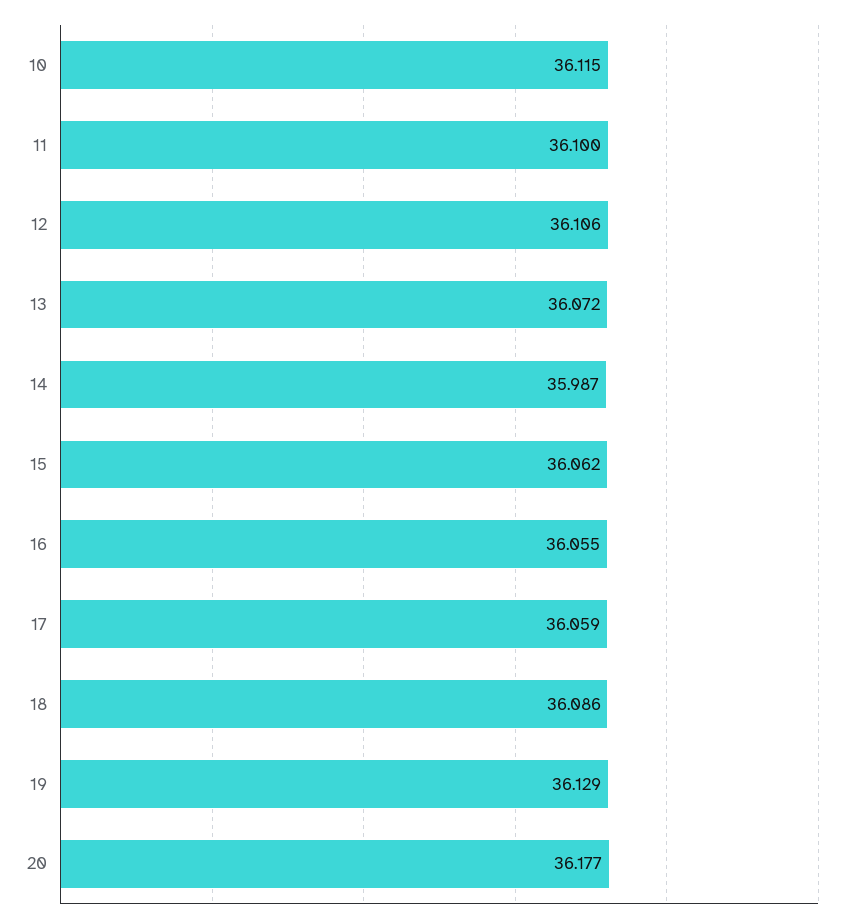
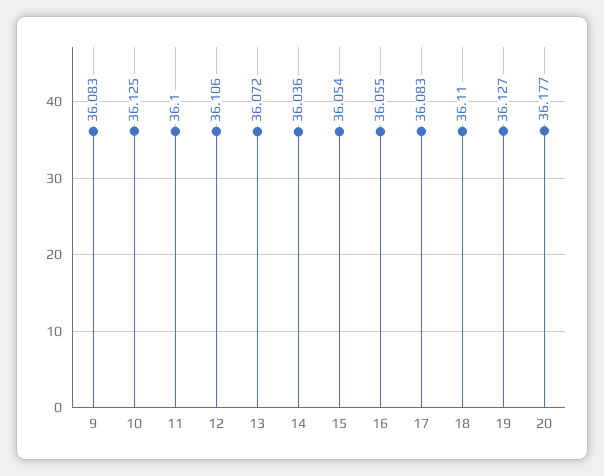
10: 36.115 -> 36.125
14: 35.987 -> 36.036
15: 36.062 -> 36.054
17: 36.059 -> 36.083
18: 36.086 -> 36.11
19: 36.129 -> 36.127
9: none -> 36.083

